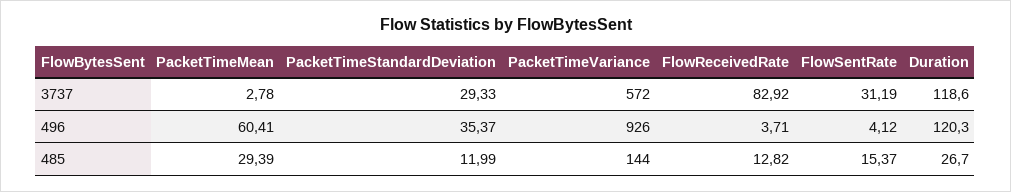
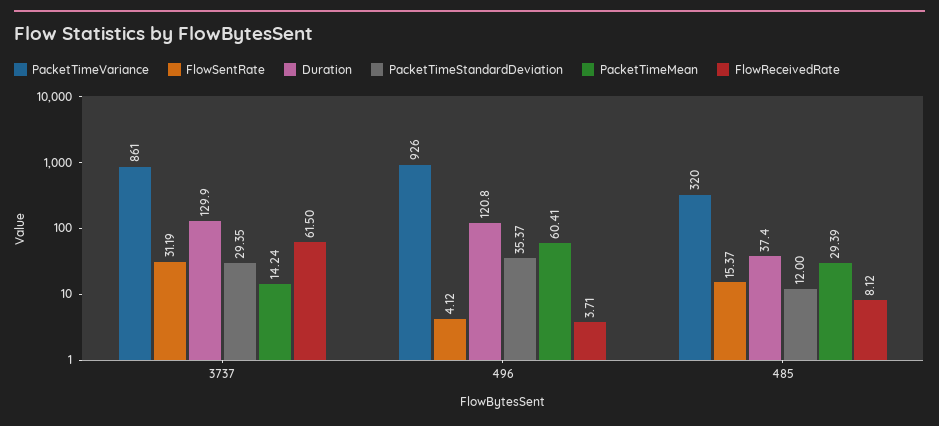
PacketTimeMean, 3737: 2.78 -> 14.24
PacketTimeStandardDeviation, 3737: 29.33 -> 29.35
PacketTimeVariance, 3737: 572 -> 861
FlowReceivedRate, 3737: 82.92 -> 61.5
Duration, 3737: 118.6 -> 129.9
Duration, 496: 120.3 -> 120.8
PacketTimeStandardDeviation, 485: 11.99 -> 12
PacketTimeVariance, 485: 144 -> 320
FlowReceivedRate, 485: 12.82 -> 8.12
Duration, 485: 26.7 -> 37.4

